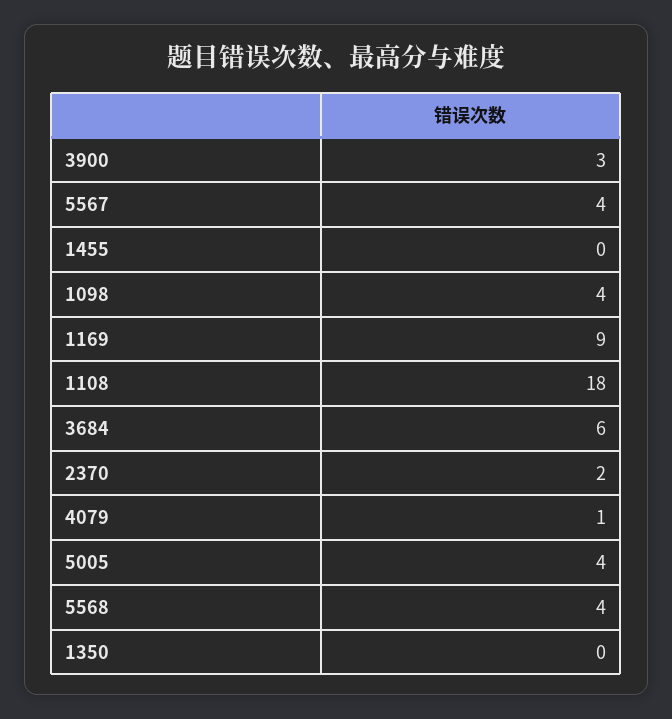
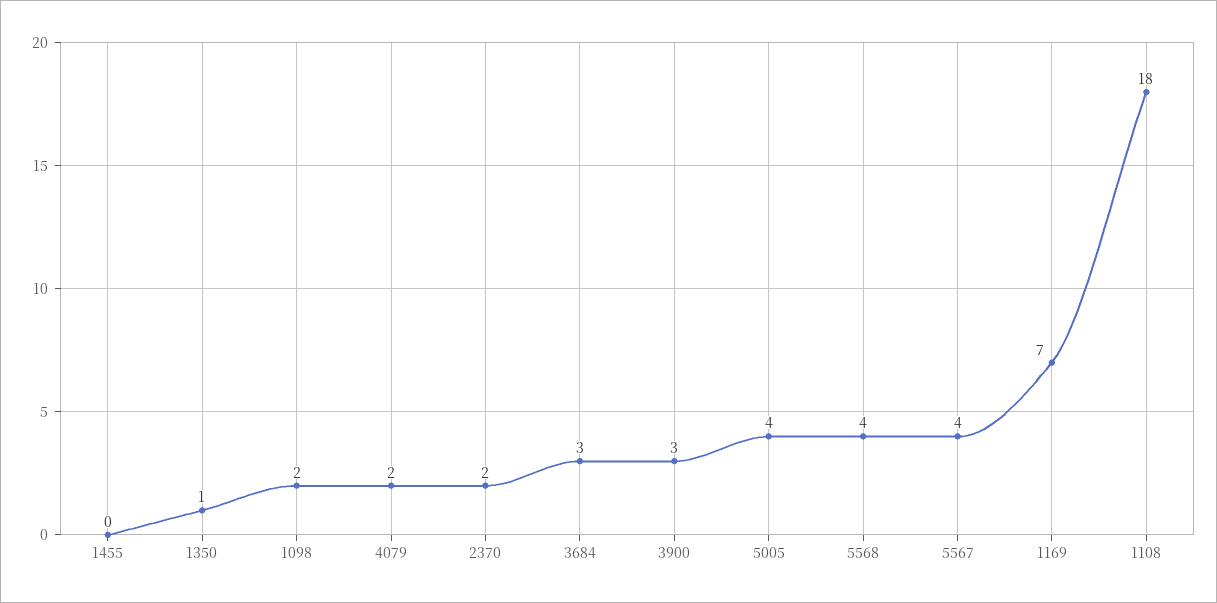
1098: 4 -> 2
1169: 9 -> 7
3684: 6 -> 3
4079: 1 -> 2
1350: 0 -> 1

